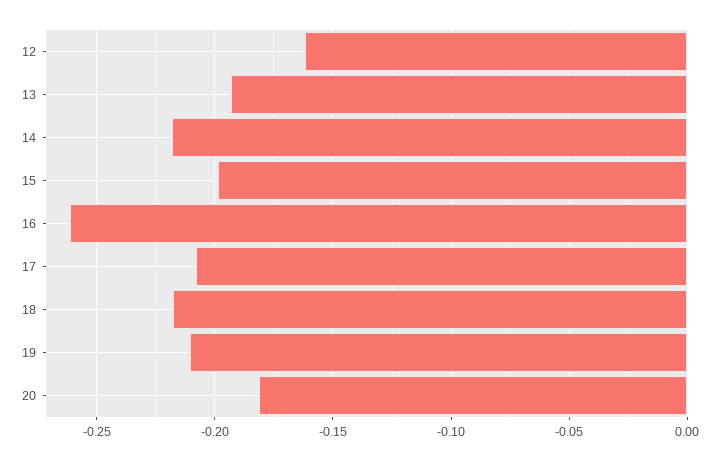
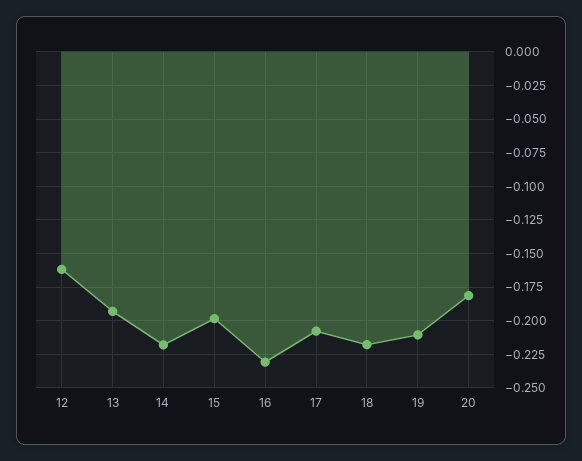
16: -0.26 -> -0.23

